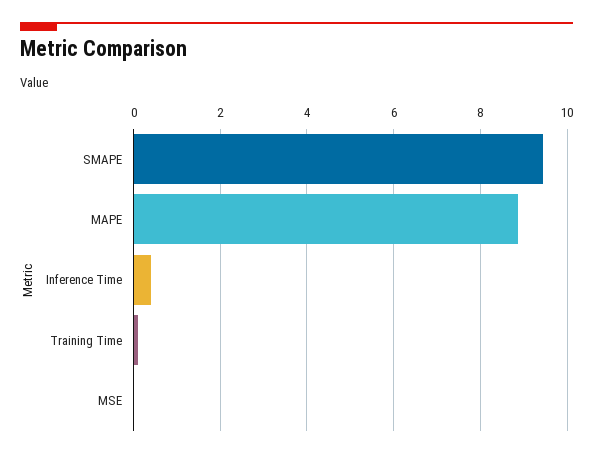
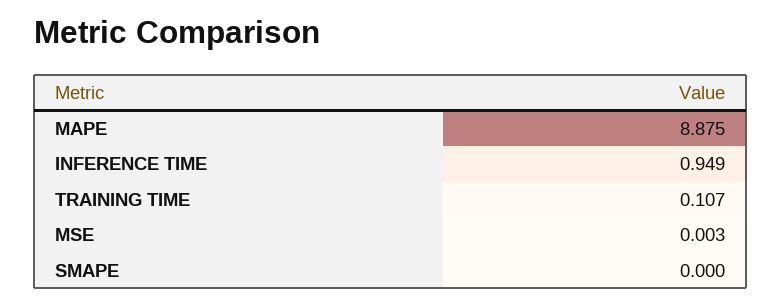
SMAPE: 9.4 -> 0
Inference Time: 0.4 -> 0.949

